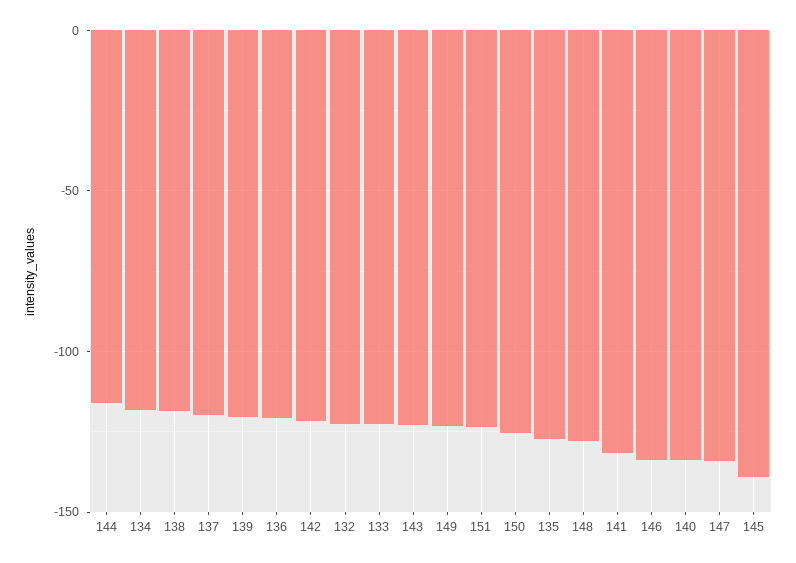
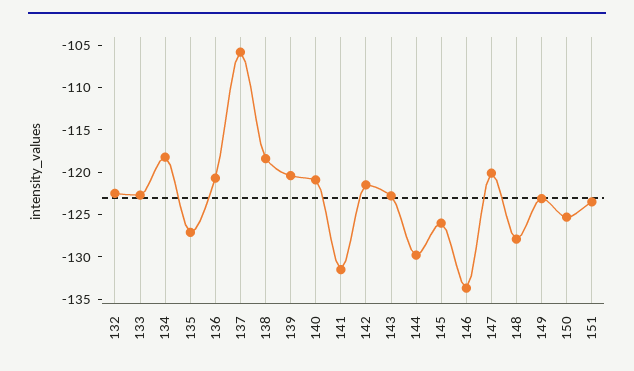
144: -115 -> -130
137: -120 -> -106
140: -135 -> -121
147: -135 -> -120
145: -140 -> -126

